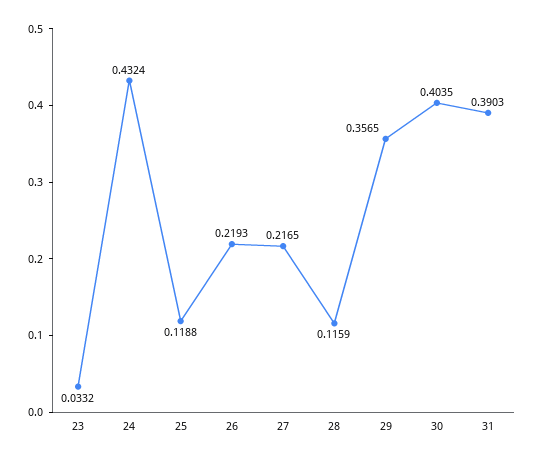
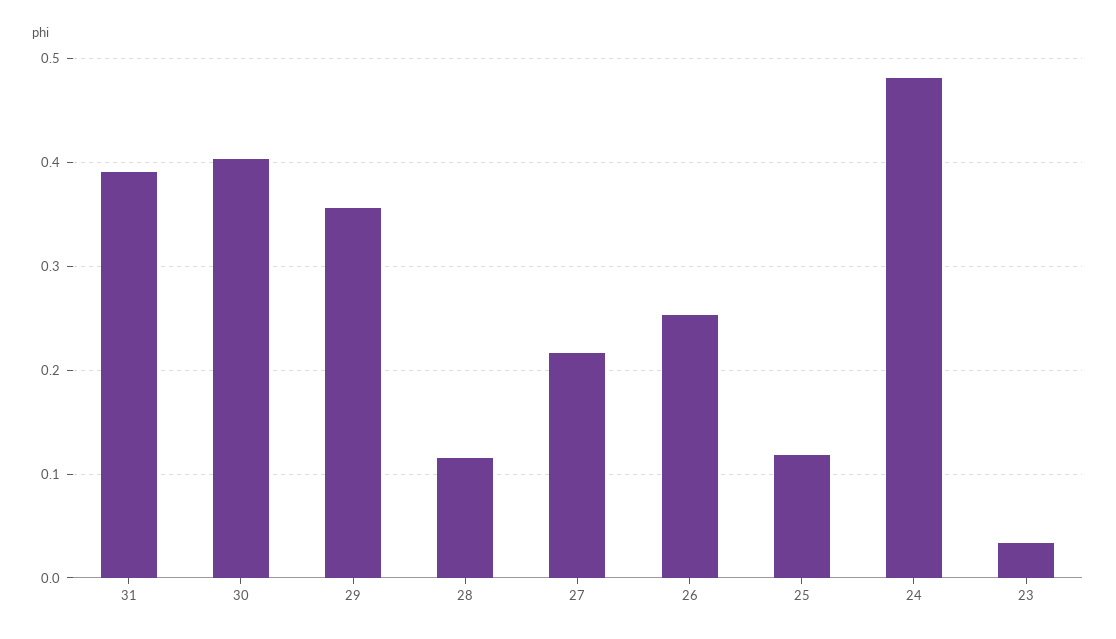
24: 0.4324 -> 0.48
26: 0.2193 -> 0.25

